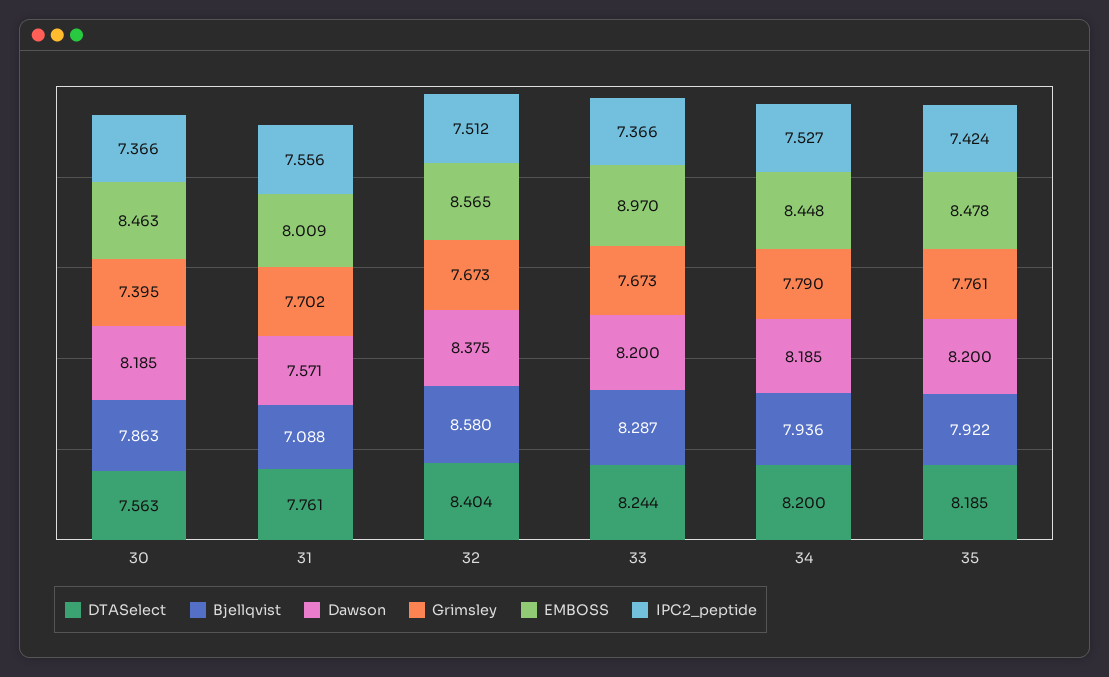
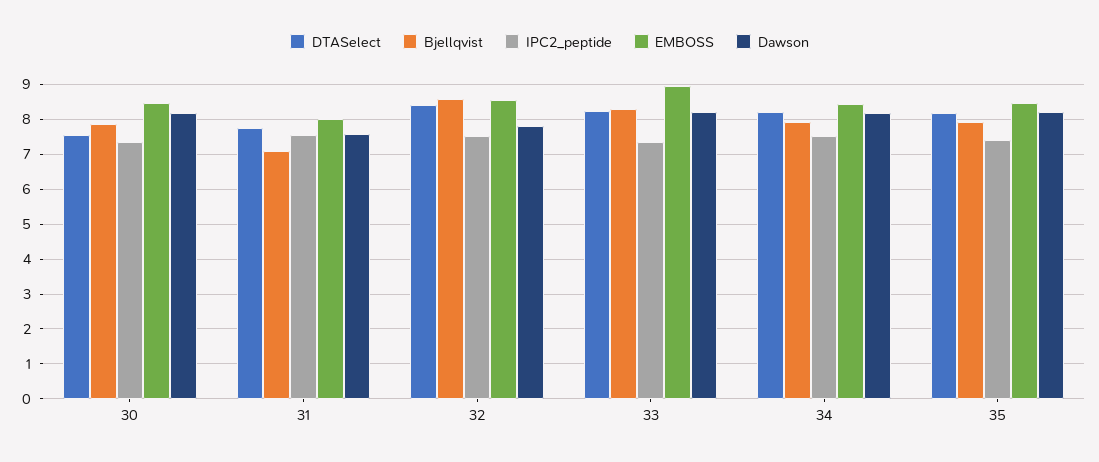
Grimsley, 30: 7.395 -> none
Grimsley, 31: 7.702 -> none
Dawson, 32: 8.375 -> 7.8
Grimsley, 32: 7.673 -> none
Grimsley, 33: 7.673 -> none
Grimsley, 34: 7.79 -> none
Grimsley, 35: 7.761 -> none

